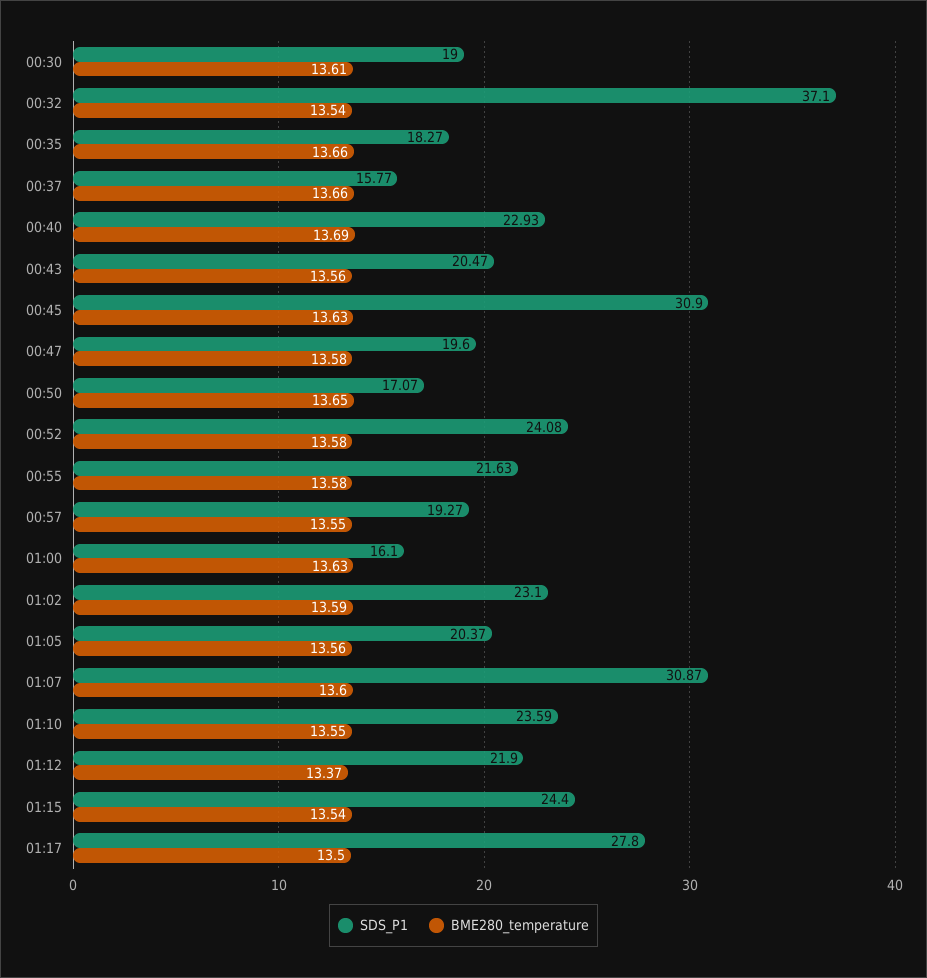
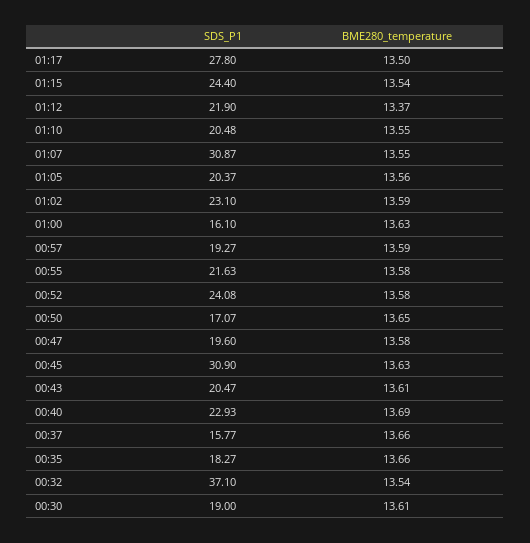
BME280_temperature, 00:43: 13.56 -> 13.61
BME280_temperature, 00:57: 13.55 -> 13.59
BME280_temperature, 01:07: 13.6 -> 13.55
SDS_P1, 01:10: 23.59 -> 20.48

